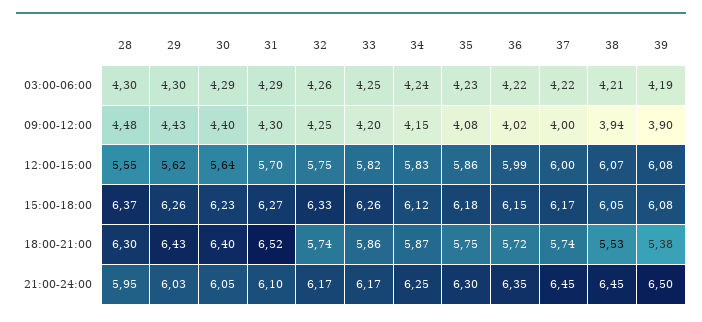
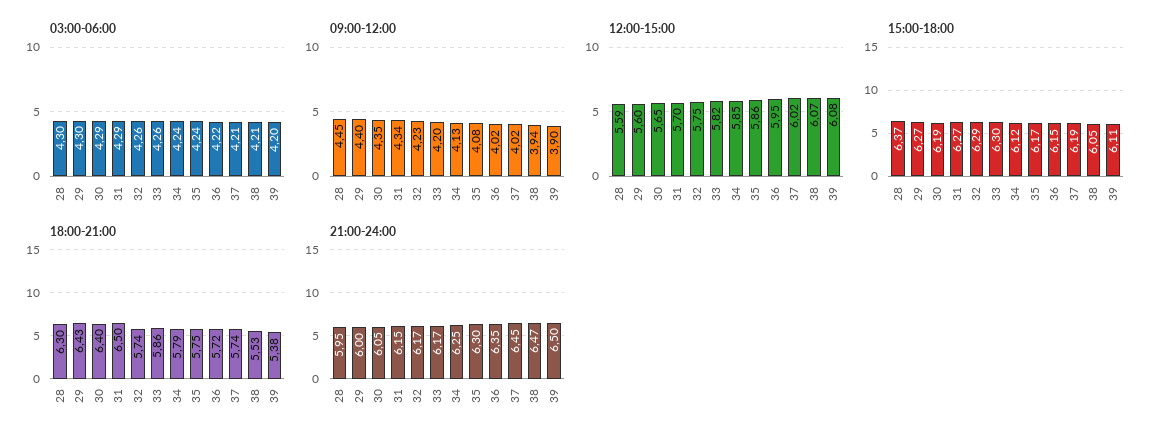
03:00-06:00, 33: 4.25 -> 4.26
03:00-06:00, 35: 4.23 -> 4.24
03:00-06:00, 37: 4.22 -> 4.21
03:00-06:00, 39: 4.19 -> 4.2
09:00-12:00, 28: 4.48 -> 4.45
09:00-12:00, 29: 4.43 -> 4.4
09:00-12:00, 30: 4.4 -> 4.35
09:00-12:00, 31: 4.3 -> 4.34
09:00-12:00, 32: 4.25 -> 4.23
09:00-12:00, 34: 4.15 -> 4.13
09:00-12:00, 37: 4 -> 4.02
12:00-15:00, 28: 5.55 -> 5.59
12:00-15:00, 29: 5.62 -> 5.6
12:00-15:00, 30: 5.64 -> 5.65
12:00-15:00, 34: 5.83 -> 5.85
12:00-15:00, 36: 5.99 -> 5.95
12:00-15:00, 37: 6 -> 6.02
15:00-18:00, 29: 6.26 -> 6.27
15:00-18:00, 30: 6.23 -> 6.19
15:00-18:00, 32: 6.33 -> 6.29
15:00-18:00, 33: 6.26 -> 6.3
15:00-18:00, 35: 6.18 -> 6.17
15:00-18:00, 37: 6.17 -> 6.19
15:00-18:00, 39: 6.08 -> 6.11
18:00-21:00, 31: 6.52 -> 6.5
18:00-21:00, 34: 5.87 -> 5.79
21:00-24:00, 29: 6.03 -> 6
21:00-24:00, 31: 6.1 -> 6.15
21:00-24:00, 38: 6.45 -> 6.47

